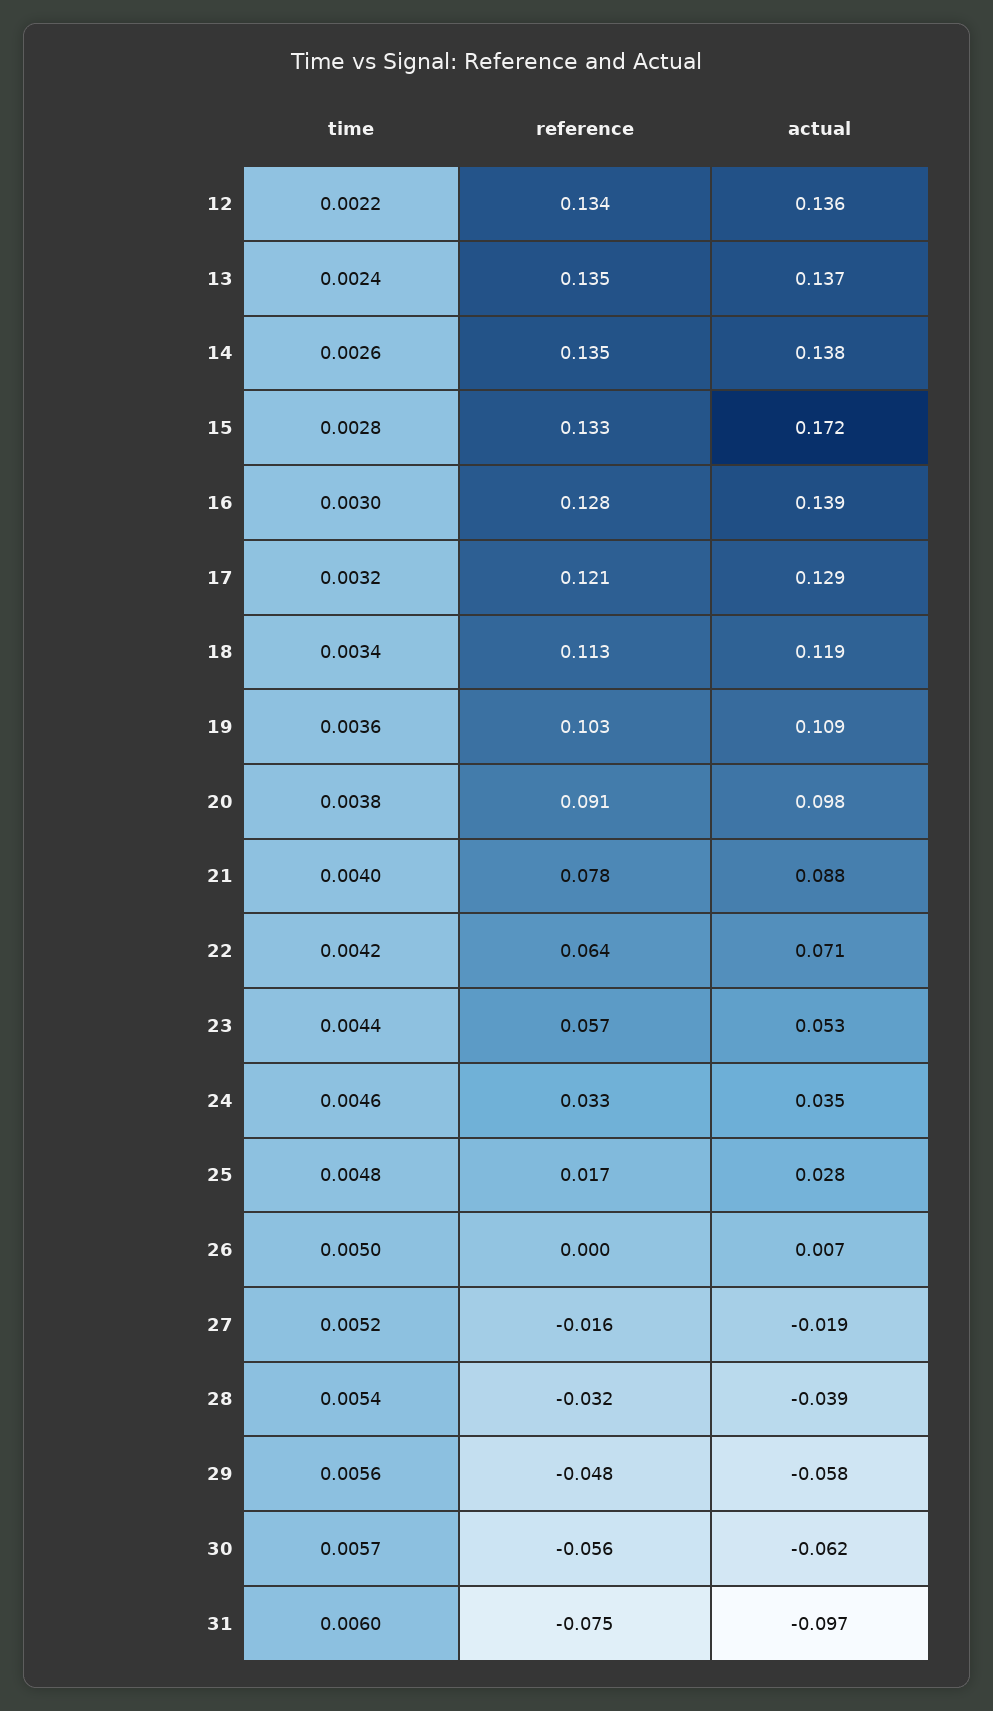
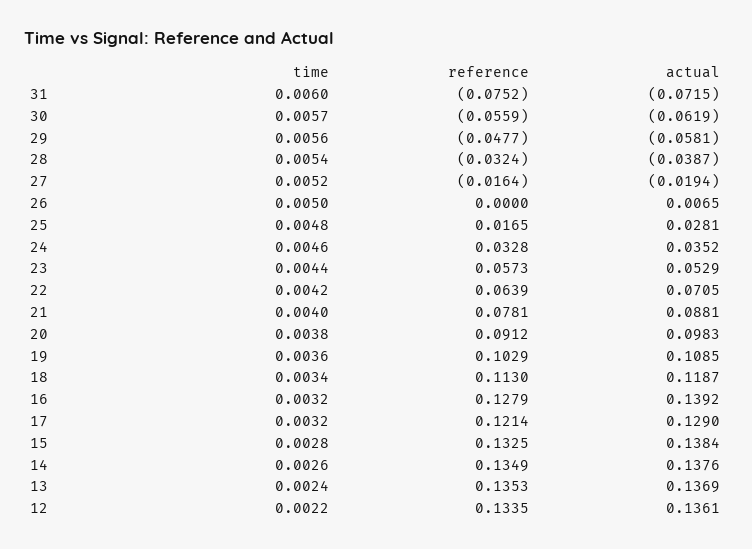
actual, 15: 0.172 -> 0.1384
time, 16: 0.003 -> 0.0032
actual, 31: -0.097 -> -0.0715

